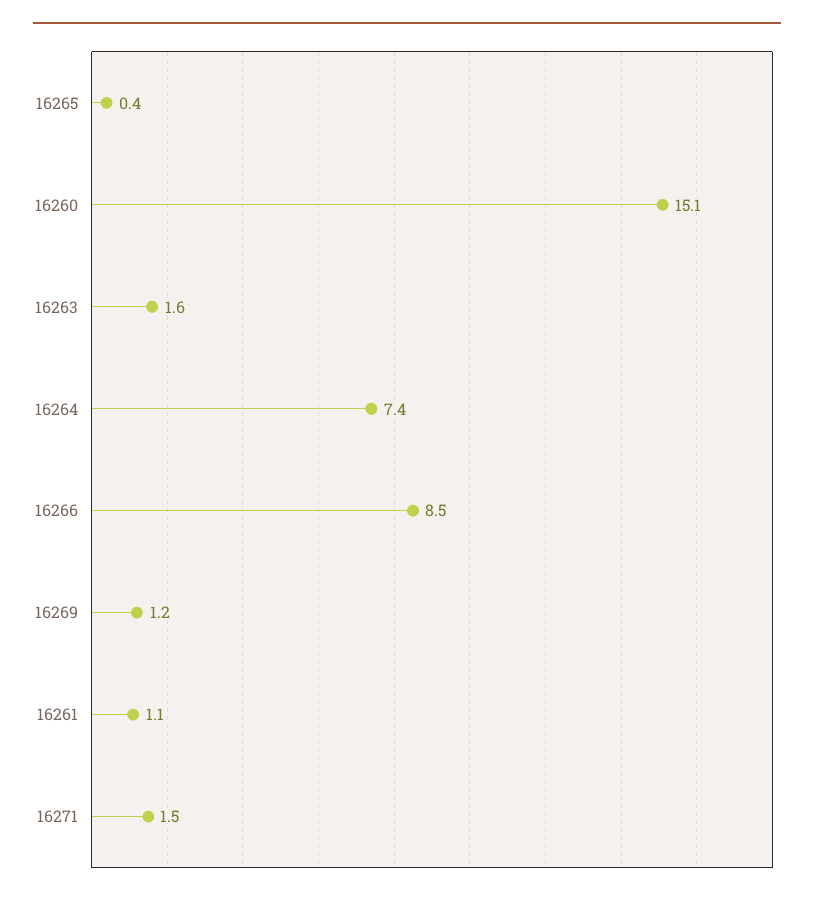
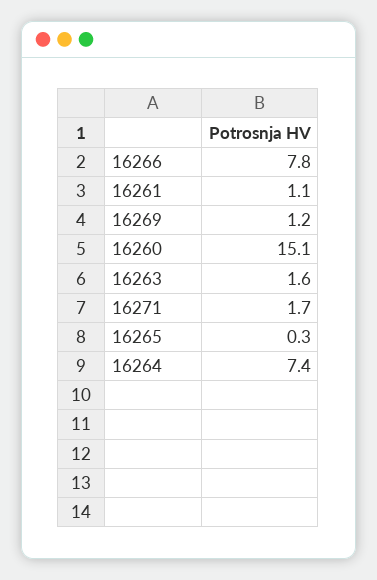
16265: 0.4 -> 0.3
16266: 8.5 -> 7.8
16271: 1.5 -> 1.7

